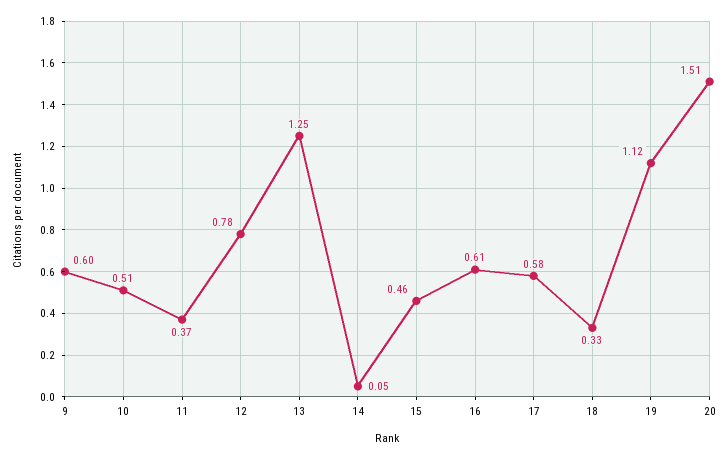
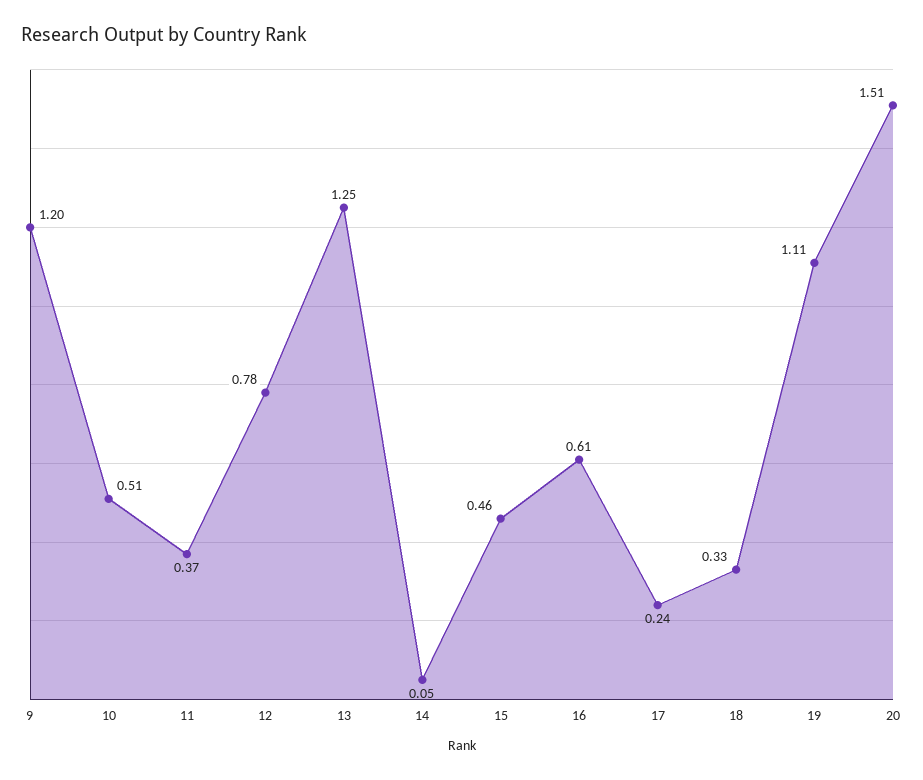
9: 0.6 -> 1.2
17: 0.58 -> 0.24
19: 1.12 -> 1.11

